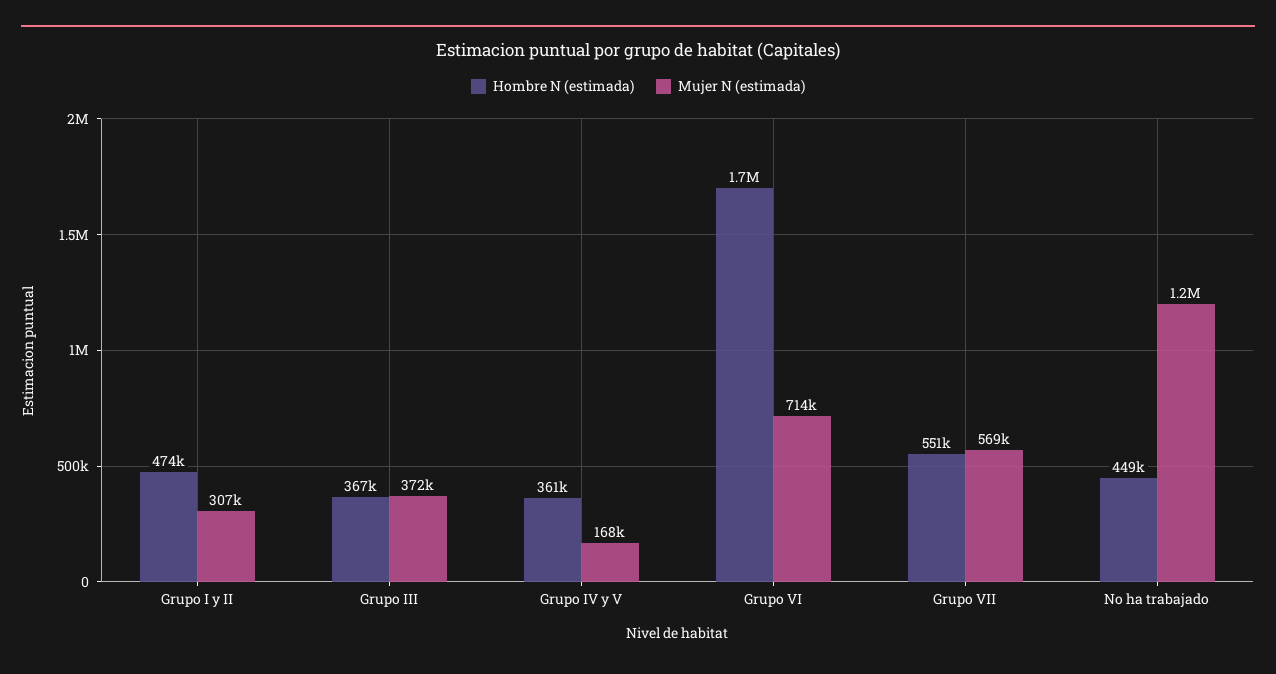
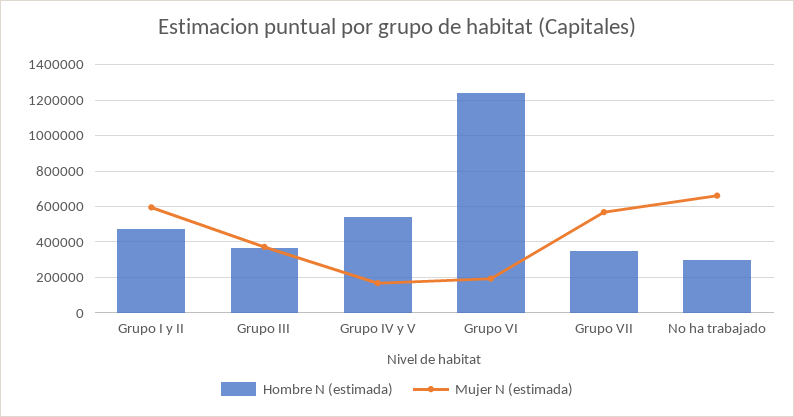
Mujer N (estimada), Grupo I y II: 307000 -> 600000
Hombre N (estimada), Grupo IV y V: 361000 -> 550000
Hombre N (estimada), Grupo VI: 1700000 -> 1250000
Mujer N (estimada), Grupo VI: 714000 -> 200000
Hombre N (estimada), Grupo VII: 551000 -> 350000
Hombre N (estimada), No ha trabajado: 449000 -> 300000
Mujer N (estimada), No ha trabajado: 1200000 -> 650000

